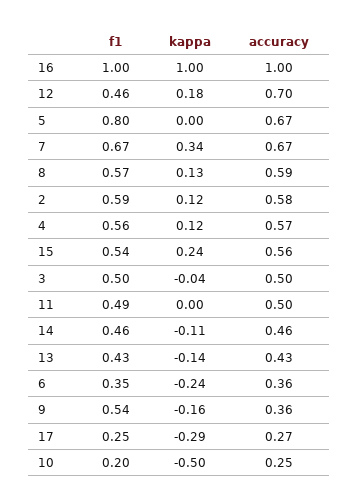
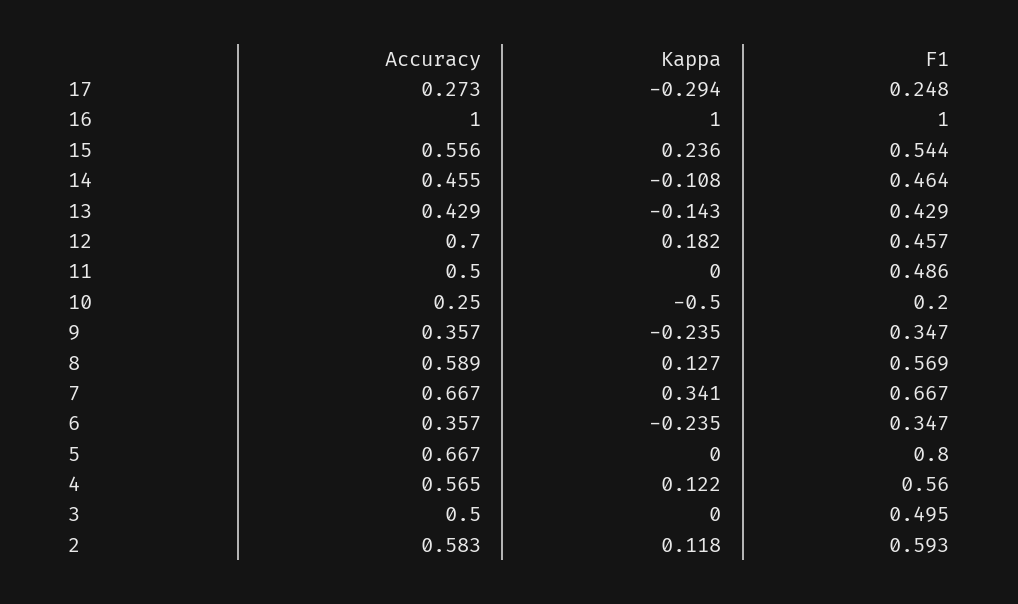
kappa, 3: -0.04 -> 0
f1, 9: 0.54 -> 0.347
kappa, 9: -0.16 -> -0.235

